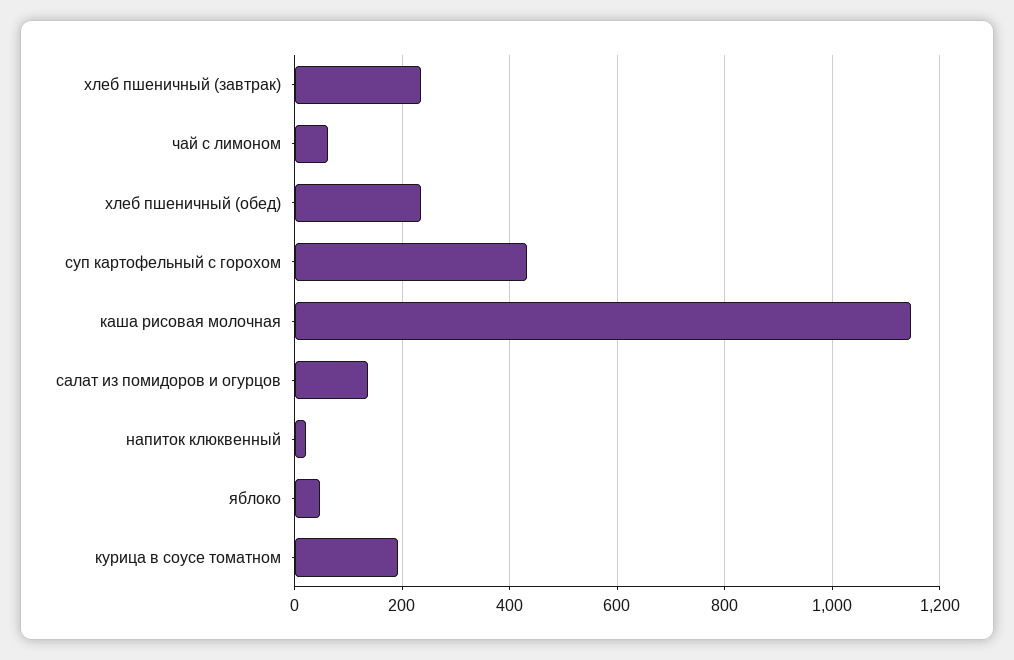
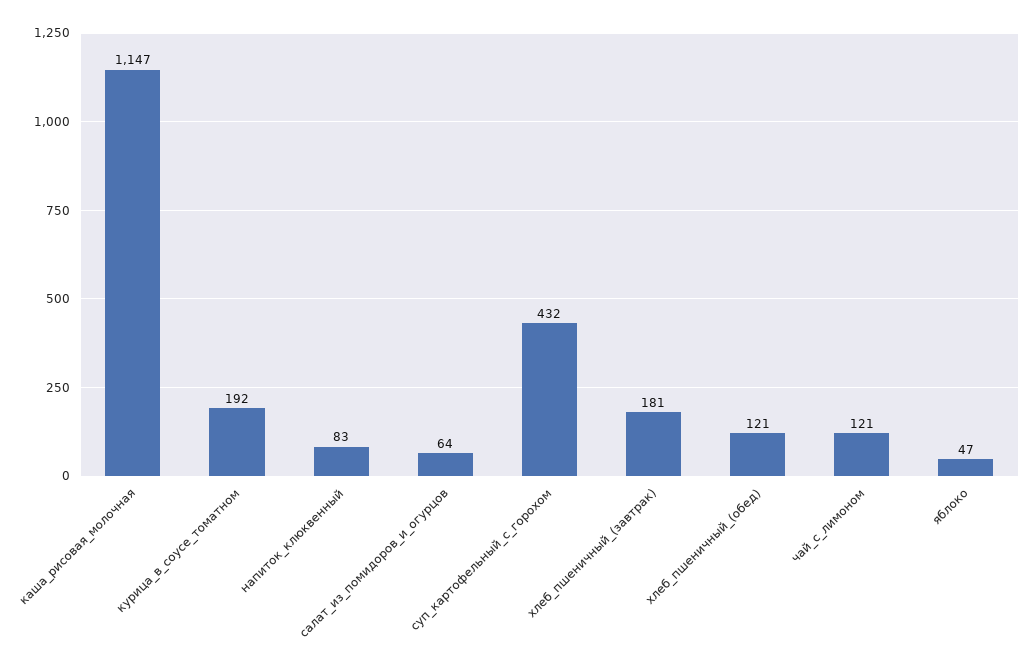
хлеб пшеничный (завтрак): 240 -> 181
чай с лимоном: 60 -> 121
хлеб пшеничный (обед): 240 -> 121
салат из помидоров и огурцов: 140 -> 64
напиток клюквенный: 20 -> 83

